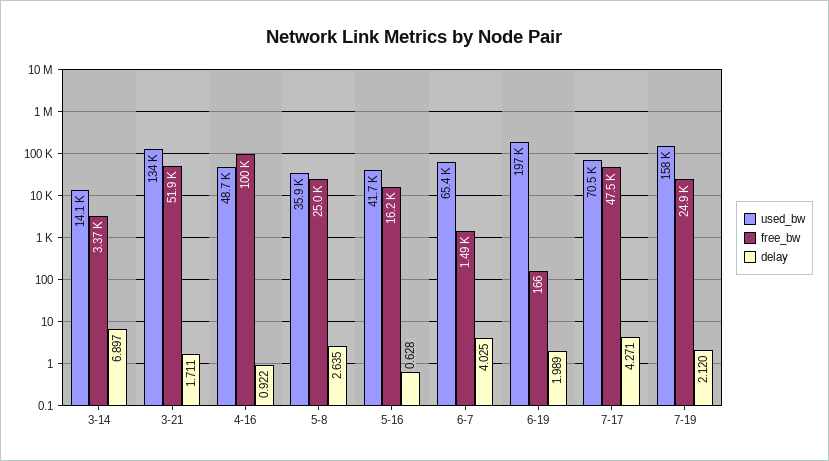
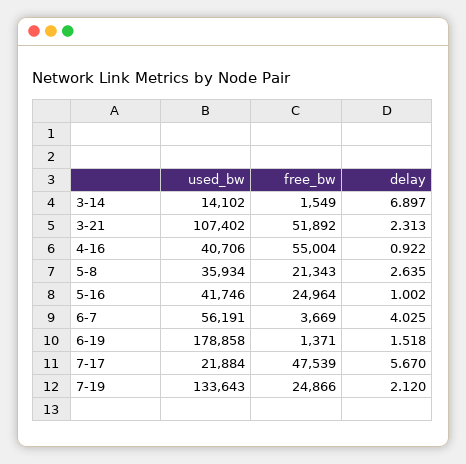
free_bw, 3-14: 3370 -> 1549
used_bw, 3-21: 134000 -> 107402
delay, 3-21: 1.711 -> 2.313
used_bw, 4-16: 48700 -> 40706
free_bw, 4-16: 100000 -> 55004
free_bw, 5-8: 25000 -> 21343
free_bw, 5-16: 16200 -> 24964
delay, 5-16: 0.628 -> 1.002
used_bw, 6-7: 65400 -> 56191
free_bw, 6-7: 1490 -> 3669
used_bw, 6-19: 197000 -> 178858
free_bw, 6-19: 166 -> 1371
delay, 6-19: 1.989 -> 1.518
used_bw, 7-17: 70500 -> 21884
delay, 7-17: 4.271 -> 5.67
used_bw, 7-19: 158000 -> 133643

